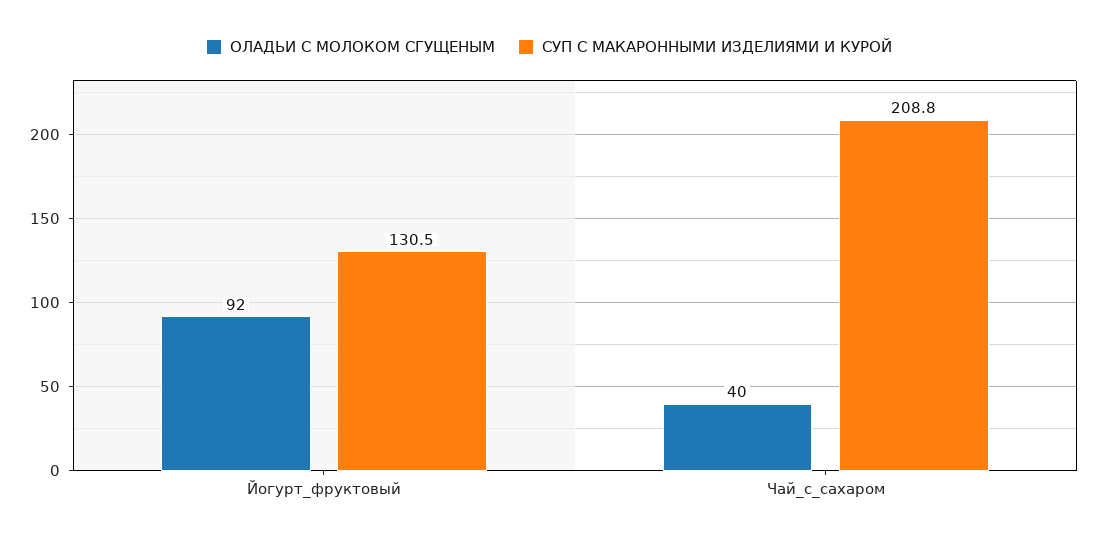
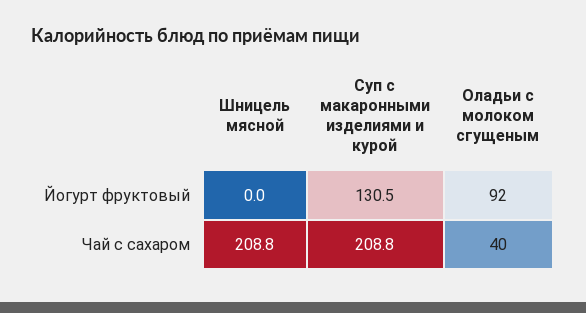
Шницель мясной, Йогурт_фруктовый: none -> 0
Шницель мясной, Чай_с_сахаром: none -> 208.8

